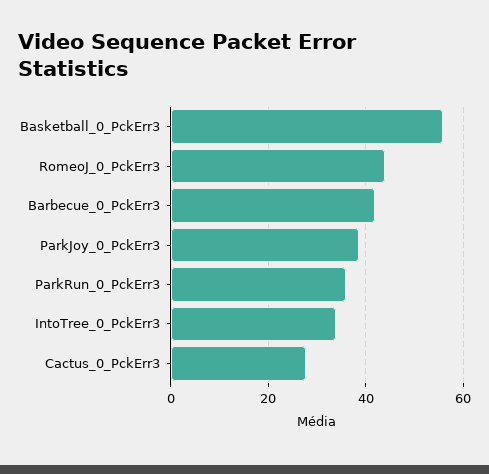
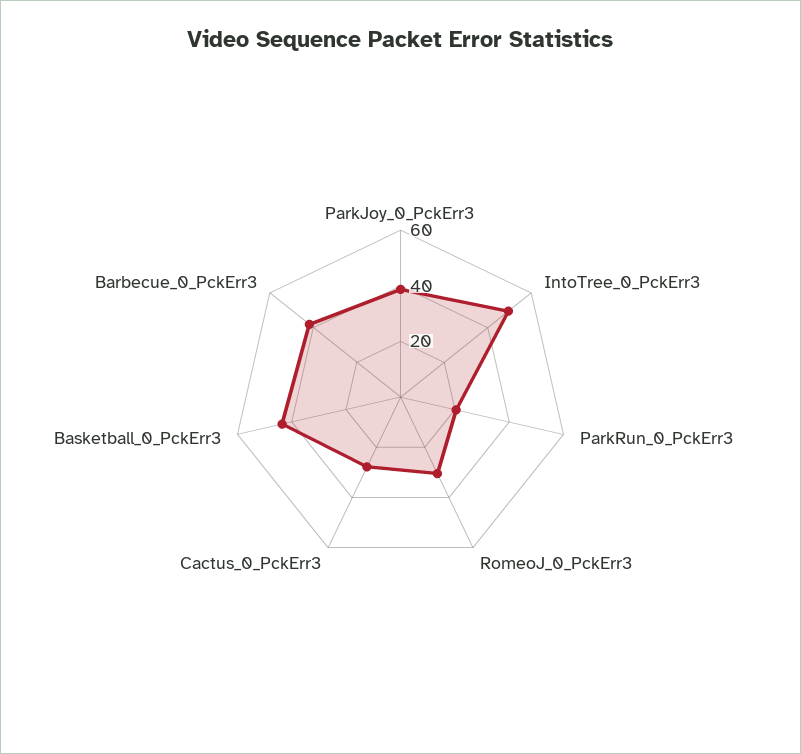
Basketball_0_PckErr3: 56 -> 45
RomeoJ_0_PckErr3: 44 -> 30
ParkRun_0_PckErr3: 36 -> 20
IntoTree_0_PckErr3: 34 -> 50

